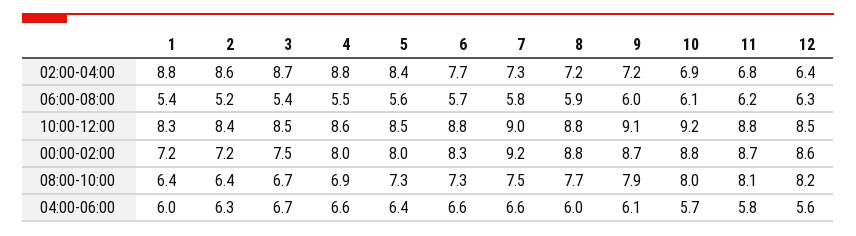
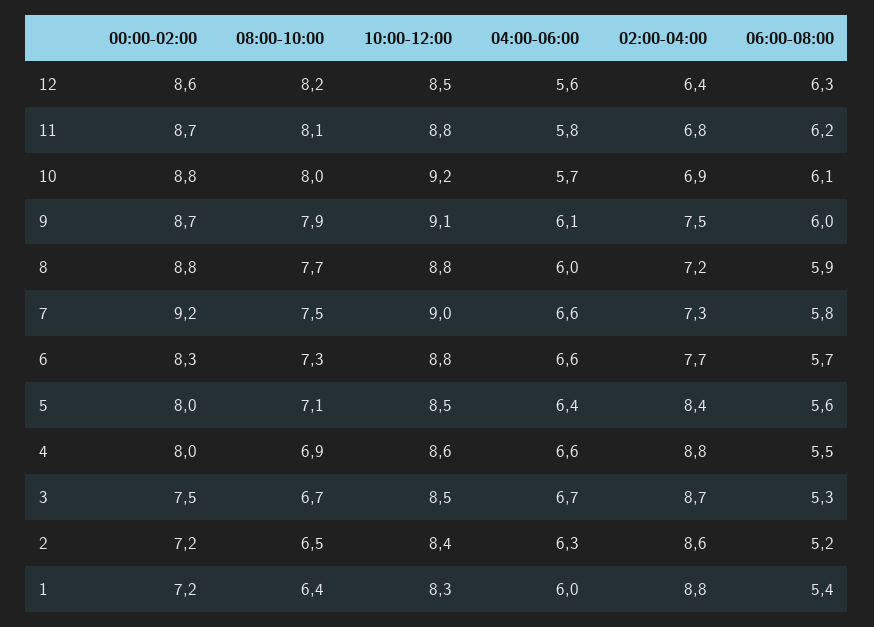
9, 02:00-04:00: 7.2 -> 7.5
3, 06:00-08:00: 5.4 -> 5.3
2, 08:00-10:00: 6.4 -> 6.5
5, 08:00-10:00: 7.3 -> 7.1

